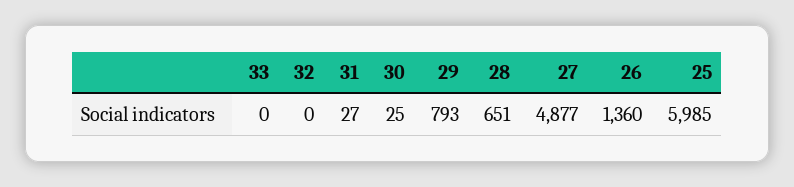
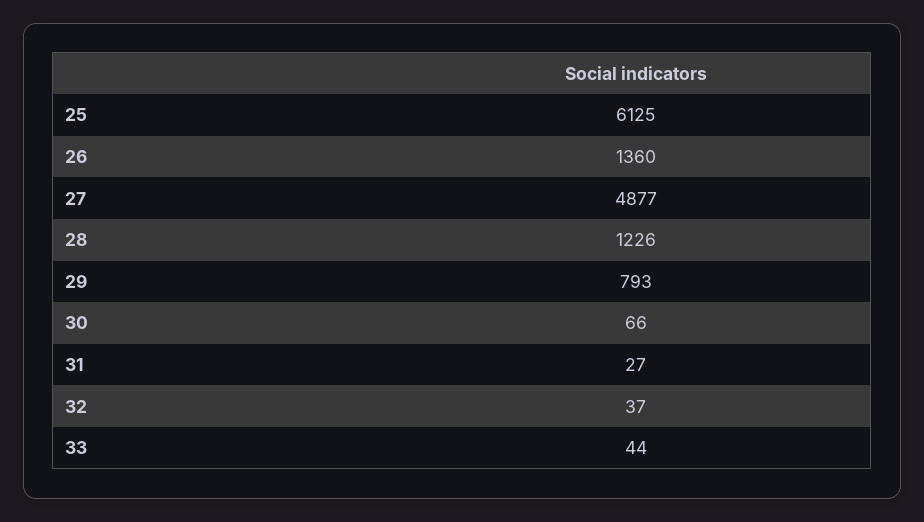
33: 0 -> 44
32: 0 -> 37
30: 25 -> 66
28: 651 -> 1226
25: 5985 -> 6125

